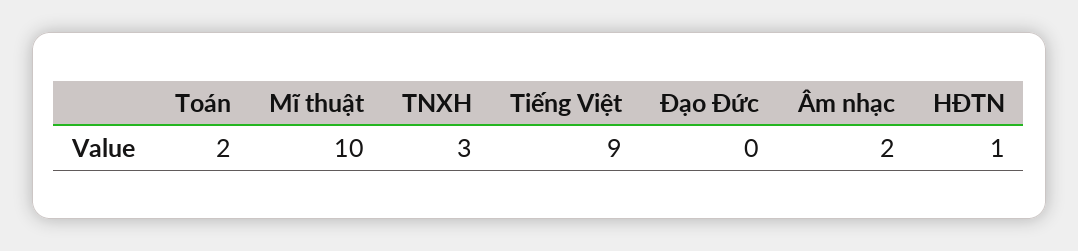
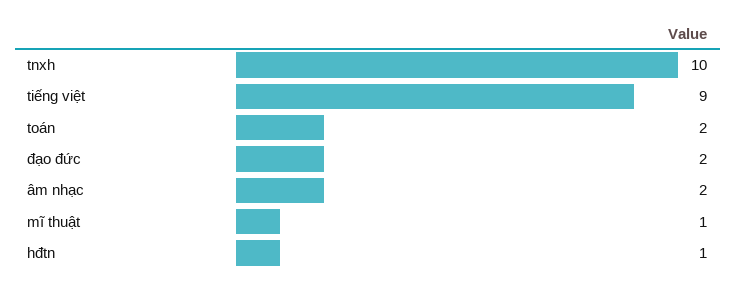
Mĩ thuật: 10 -> 1
TNXH: 3 -> 10
Đạo Đức: 0 -> 2

